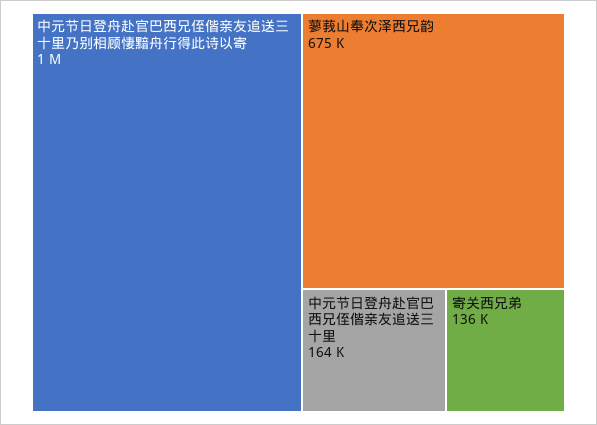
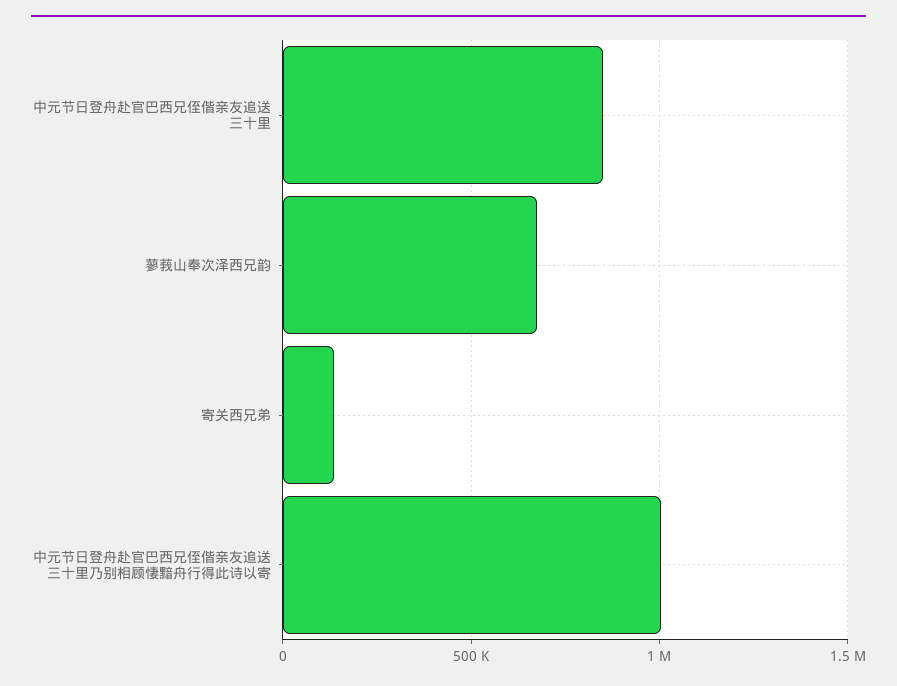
中元节日登舟赴官巴西兄侄偕亲友追送三十里: 164000 -> 850000

